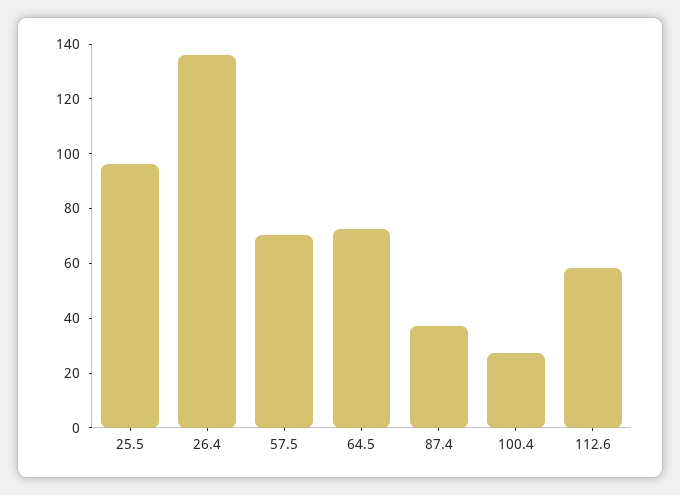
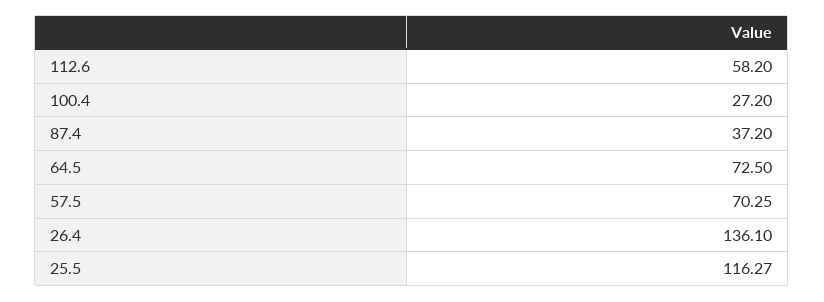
25.5: 95 -> 116.27

